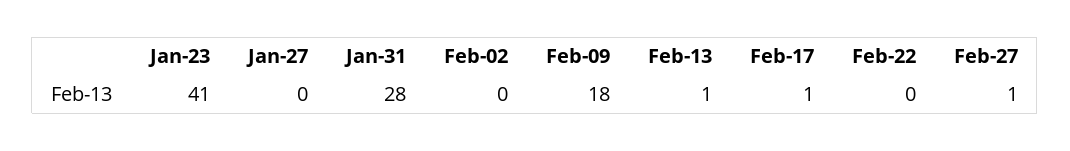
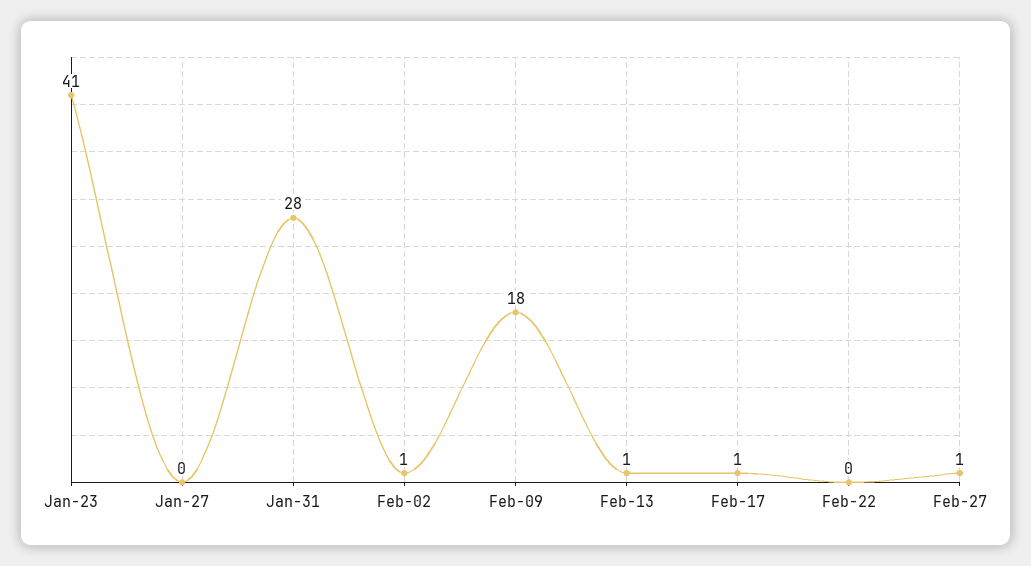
Feb-02: 0 -> 1

